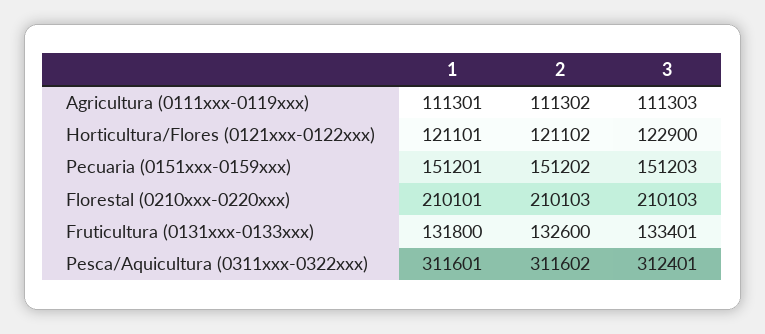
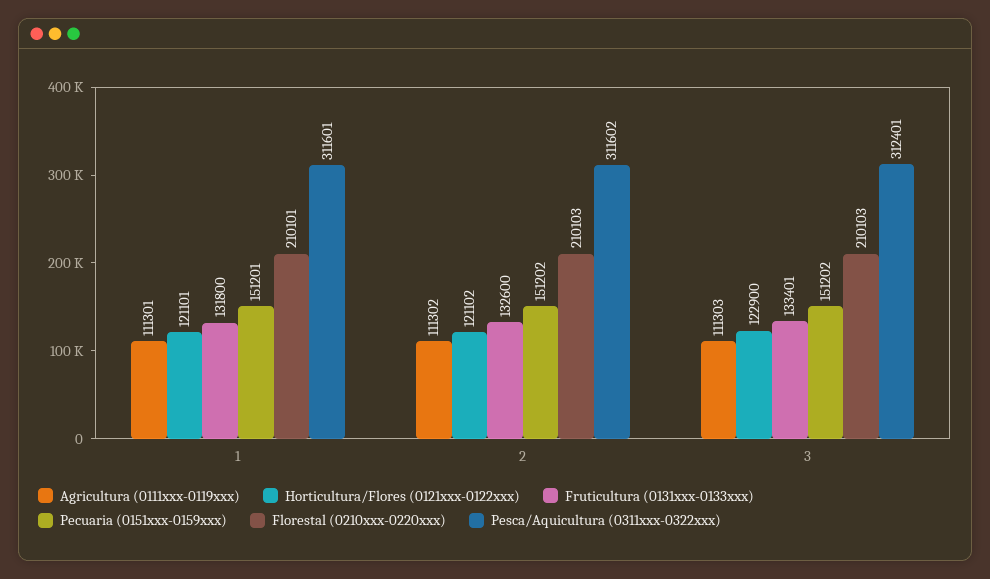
Pecuaria (0151xxx-0159xxx), 3: 151203 -> 151202

